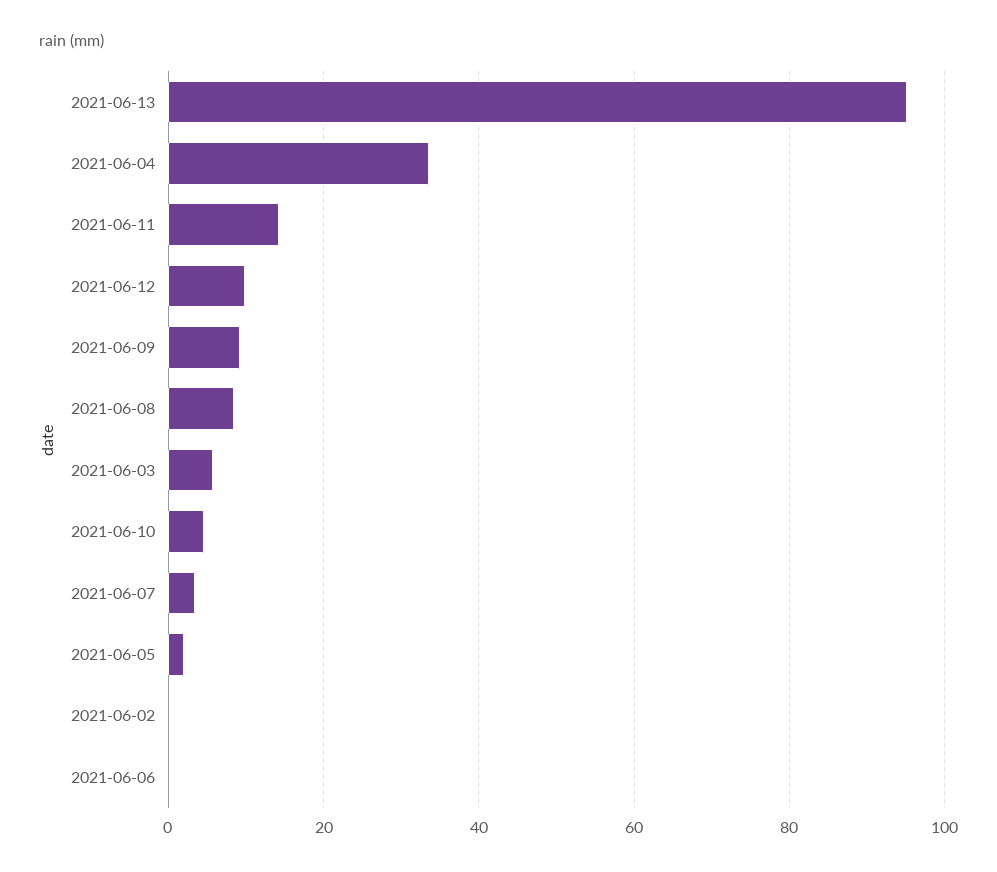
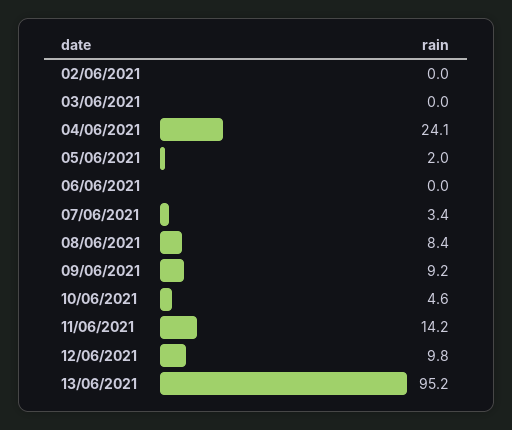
2021-06-04: 34 -> 24.1
2021-06-03: 6 -> 0

